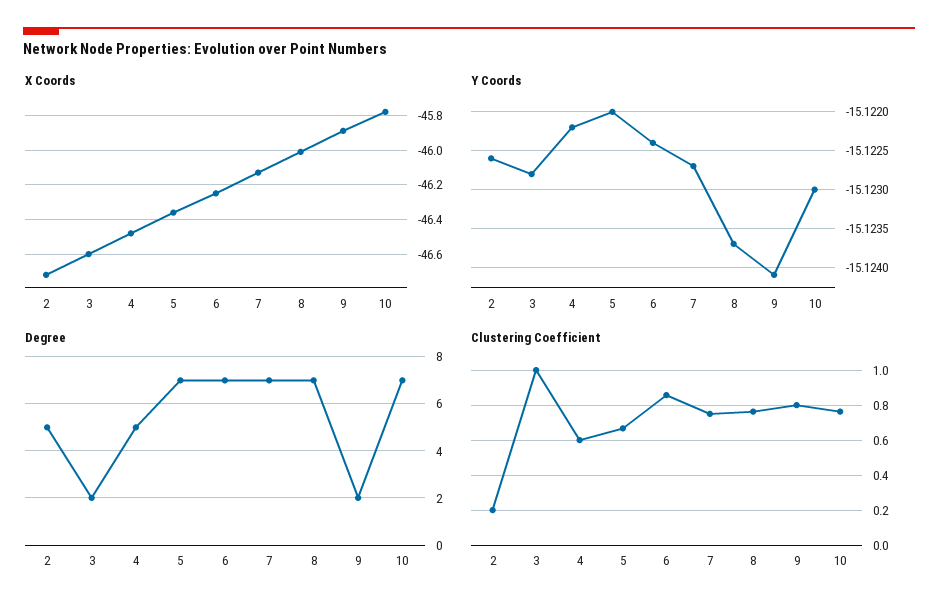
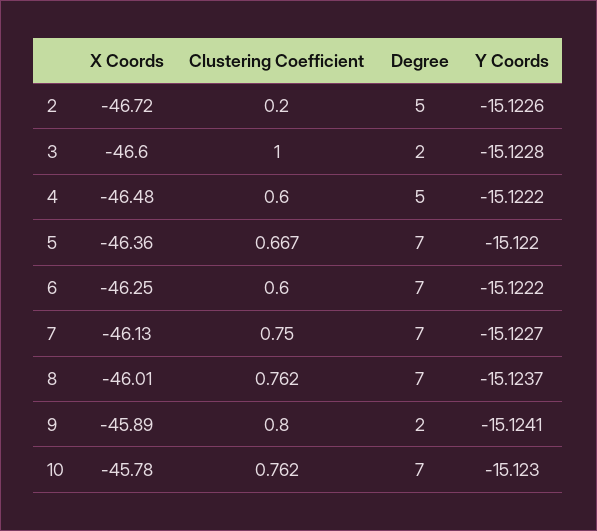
Y Coords, 6: -15.1224 -> -15.1222
Clustering Coefficient, 6: 0.85 -> 0.6

